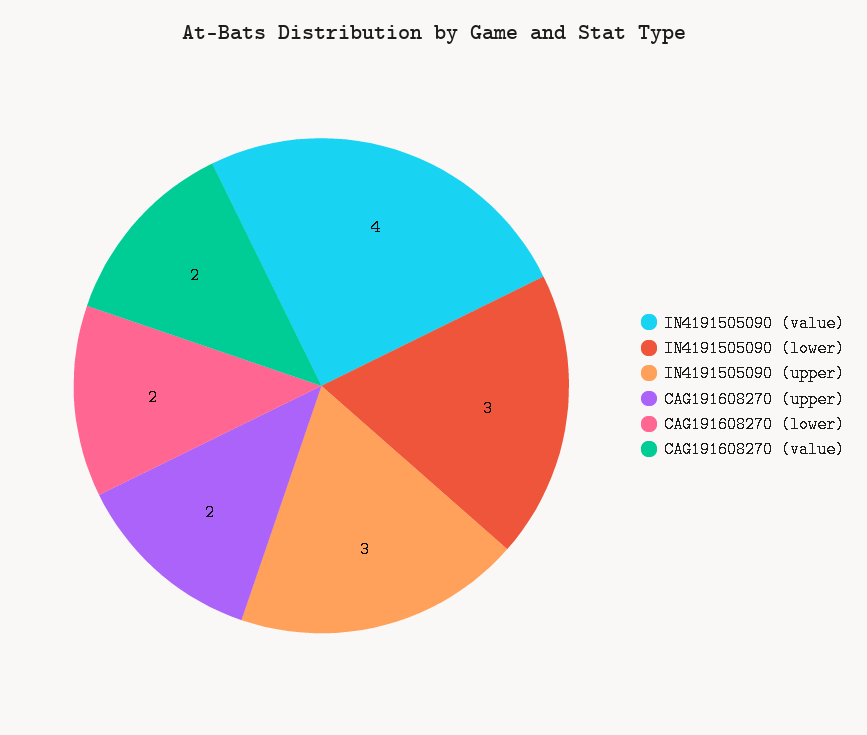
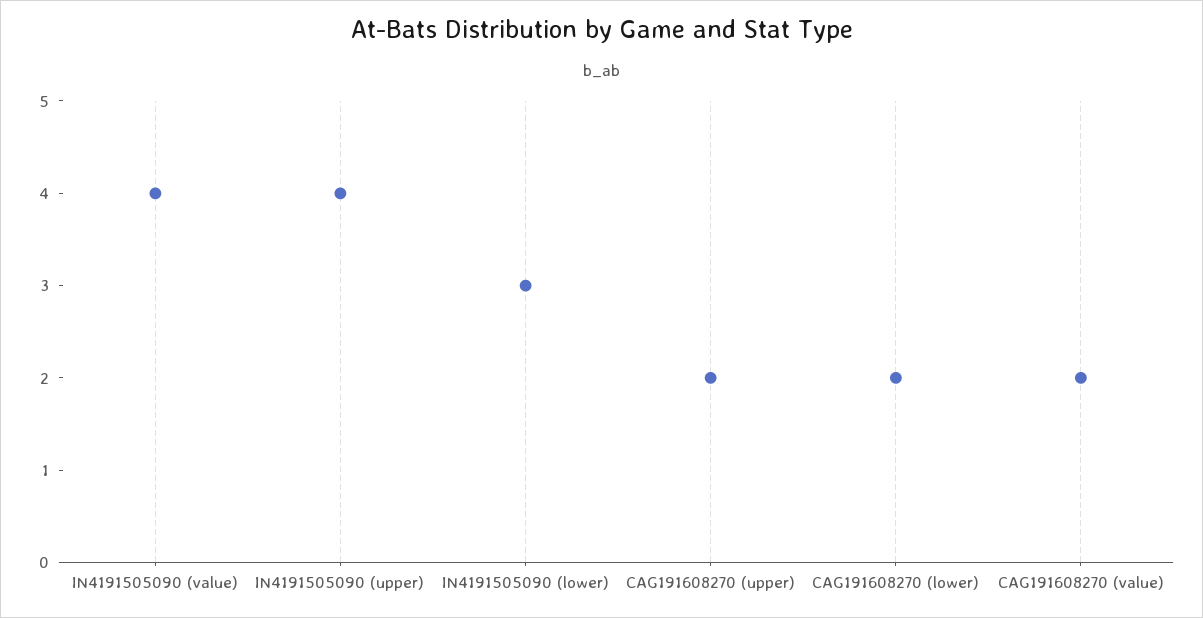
IN4191505090 (upper): 3 -> 4

